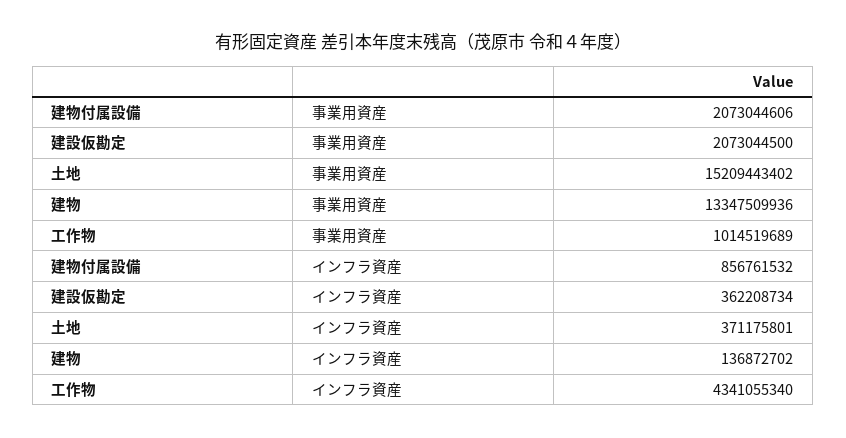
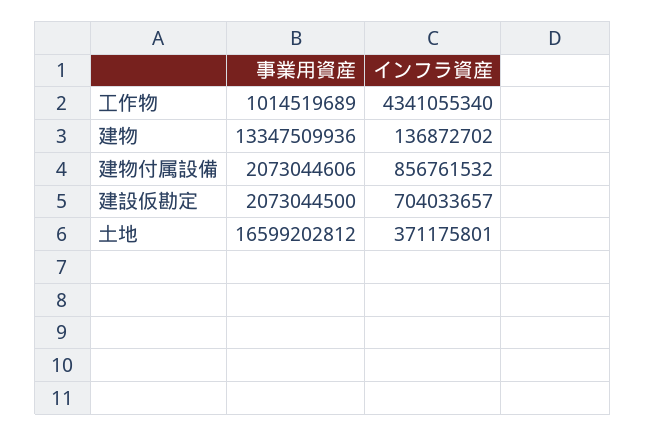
土地, 事業用資産: 15209443402 -> 16599202812
建設仮勘定, インフラ資産: 362208734 -> 704033657

